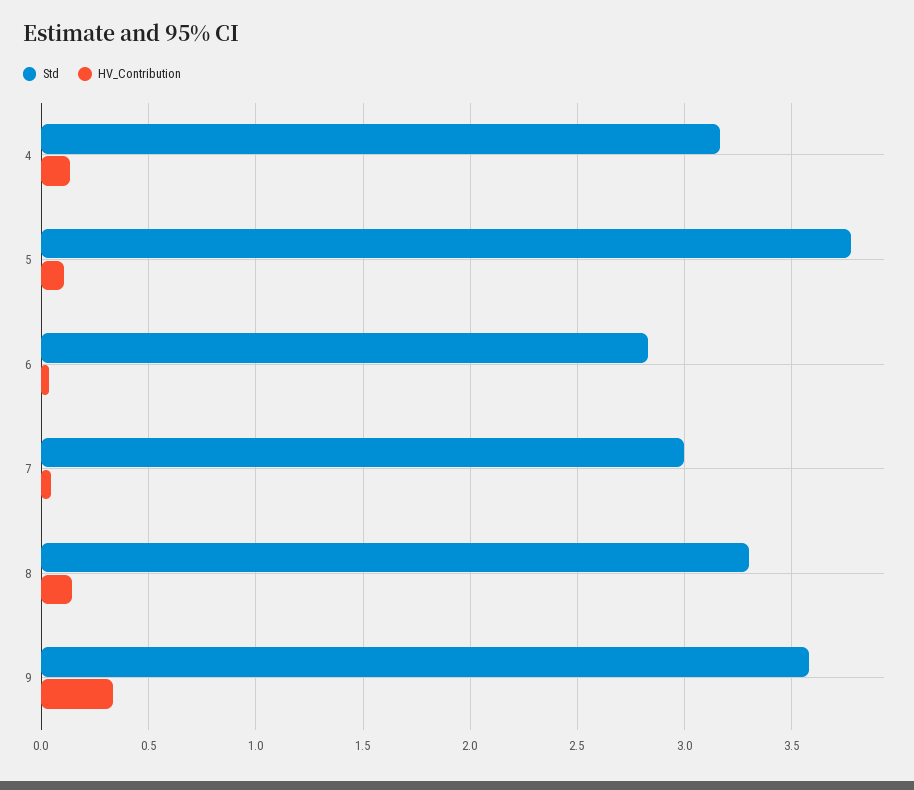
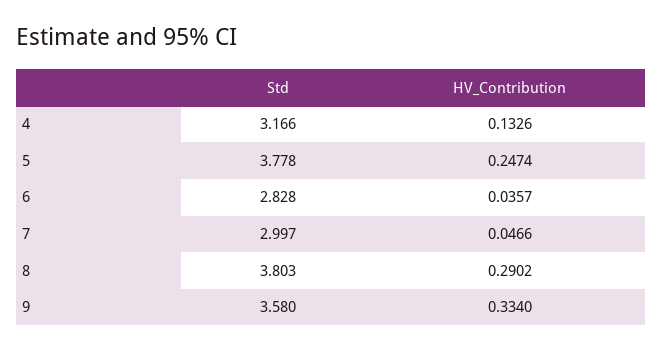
HV_Contribution, 5: 0.1 -> 0.2474
Std, 8: 3.3 -> 3.803
HV_Contribution, 8: 0.15 -> 0.2902

